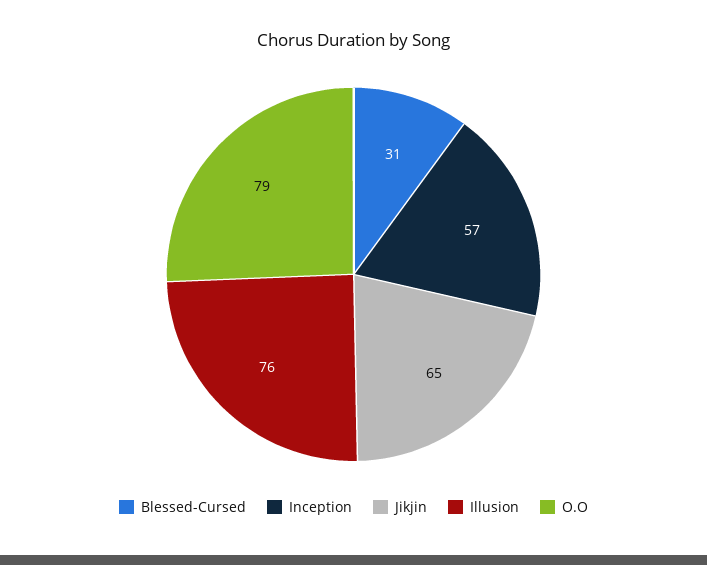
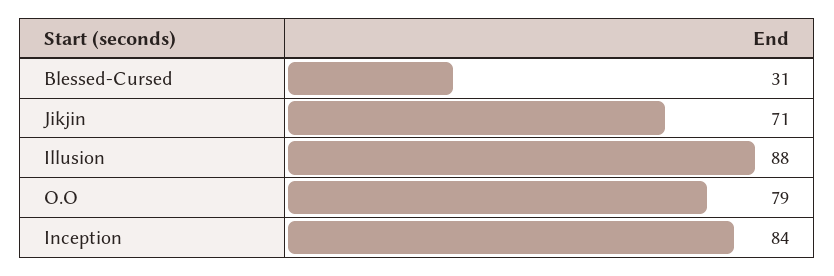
Inception: 57 -> 84
Jikjin: 65 -> 71
Illusion: 76 -> 88

